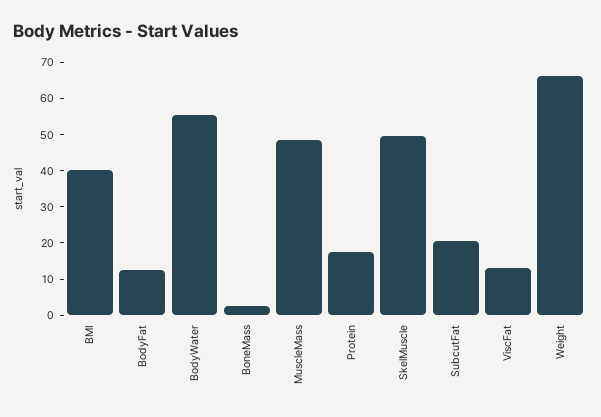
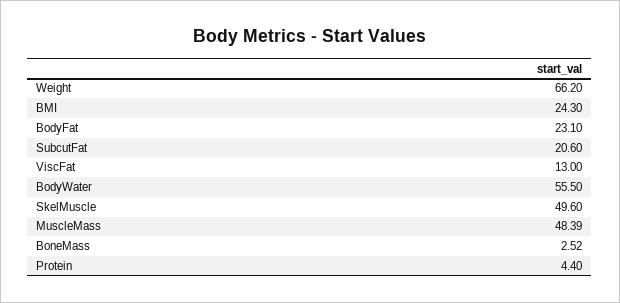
BMI: 40 -> 24.3
BodyFat: 12.5 -> 23.1
Protein: 17.5 -> 4.4

